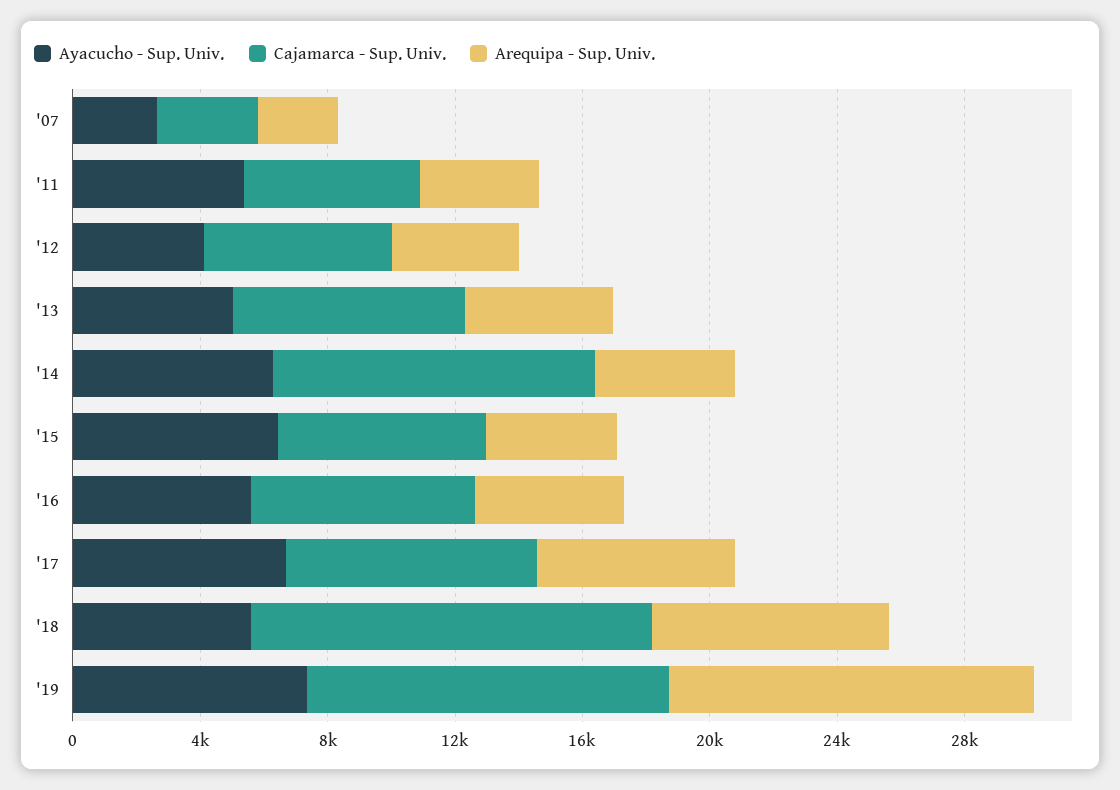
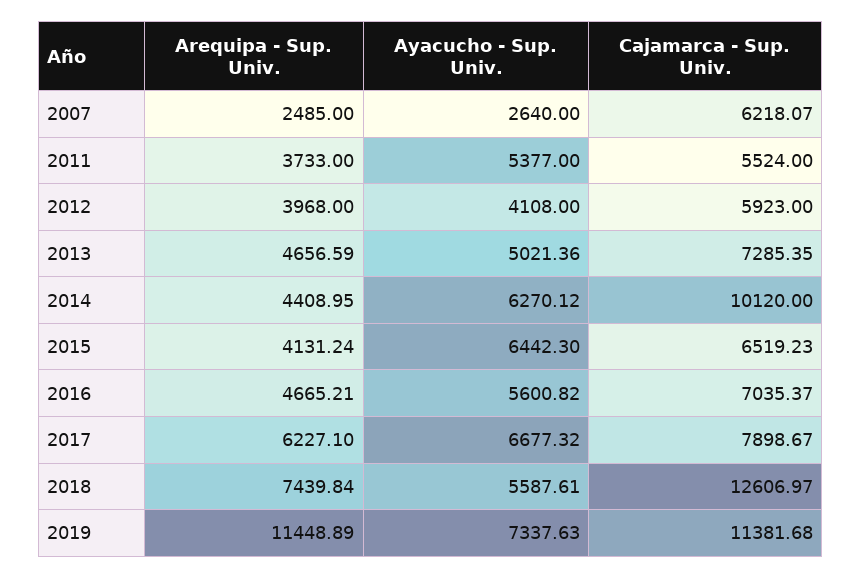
Cajamarca - Sup. Univ., '07: 3000 -> 6218.07

